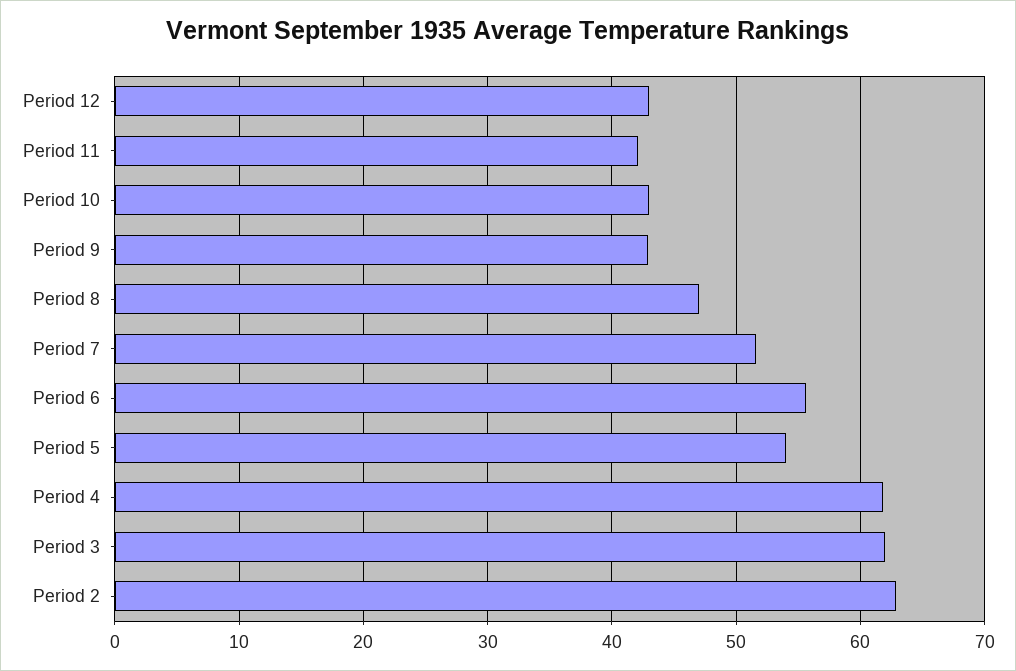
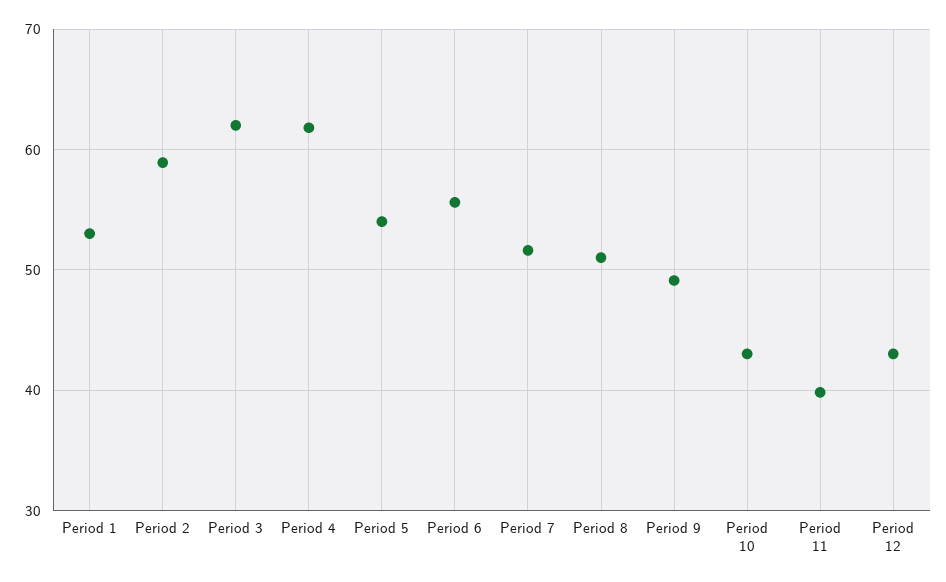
Period 11: 42 -> 40
Period 9: 43 -> 49
Period 8: 47 -> 51
Period 2: 63 -> 59
Period 1: none -> 53

